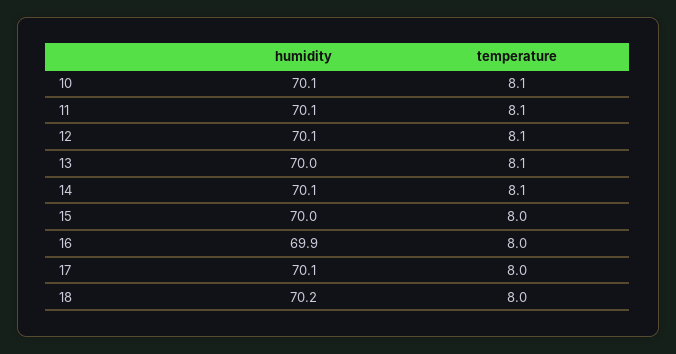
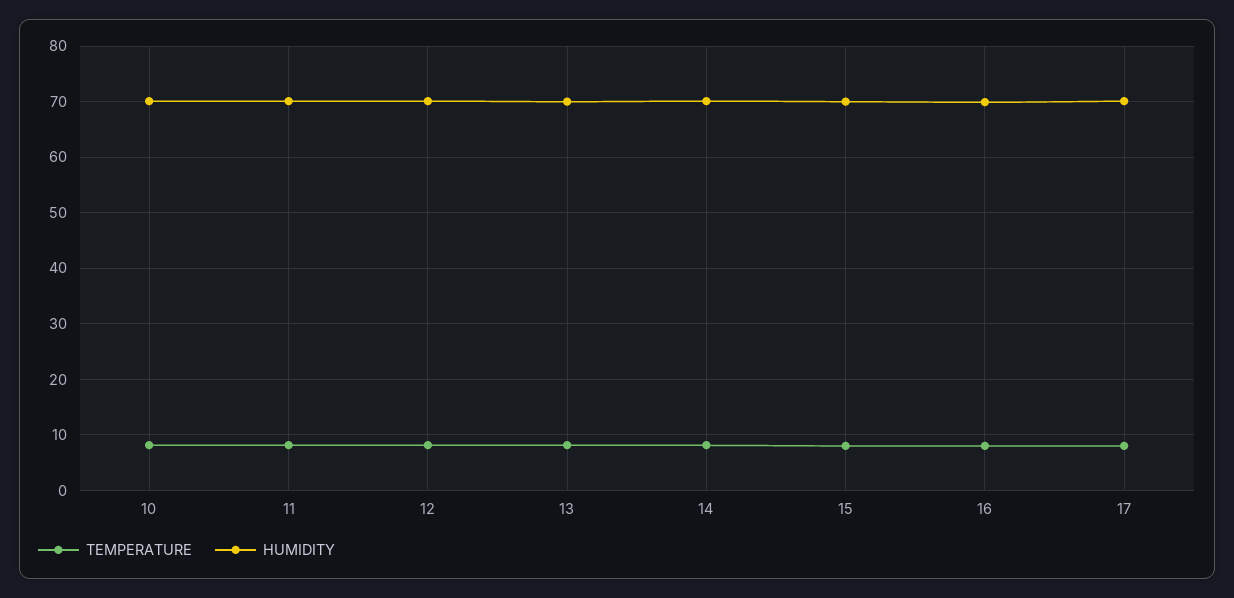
humidity, 18: 70.2 -> none
temperature, 18: 8 -> none

